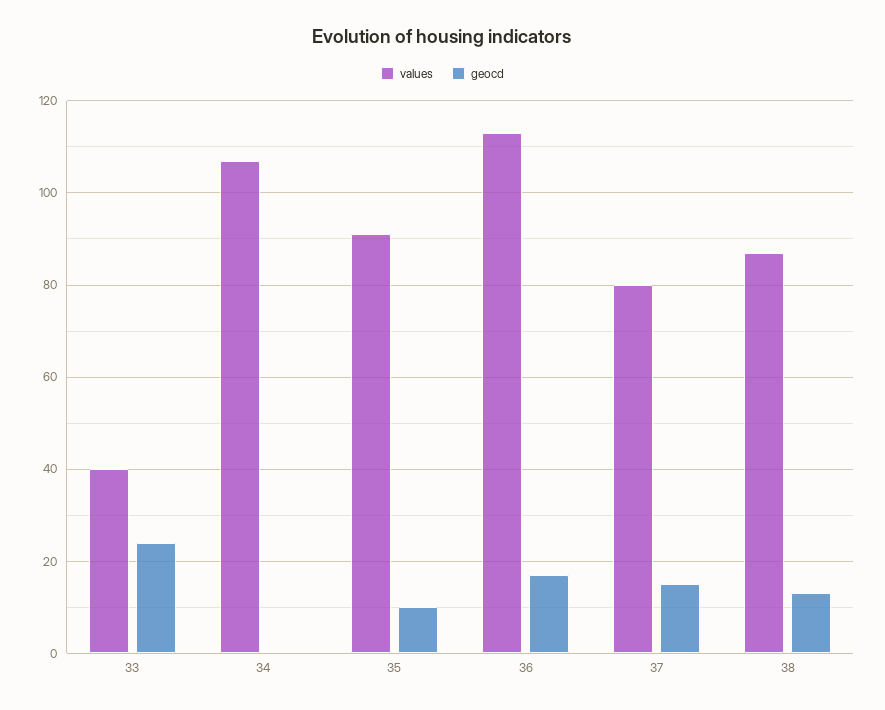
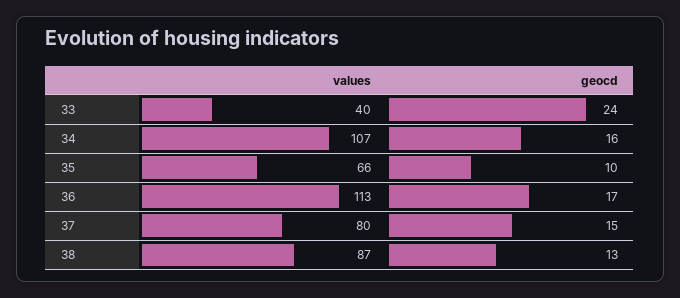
geocd, 34: 0 -> 16
values, 35: 90 -> 66

